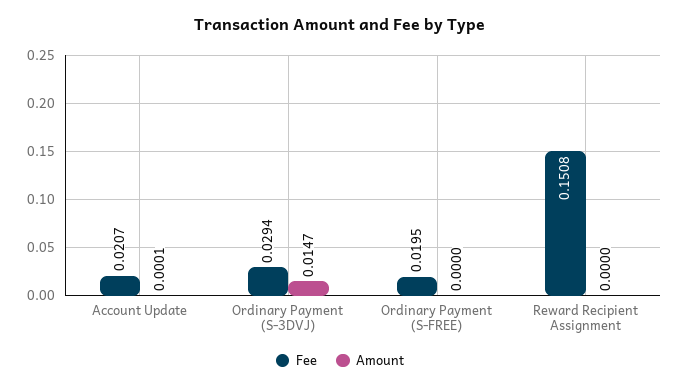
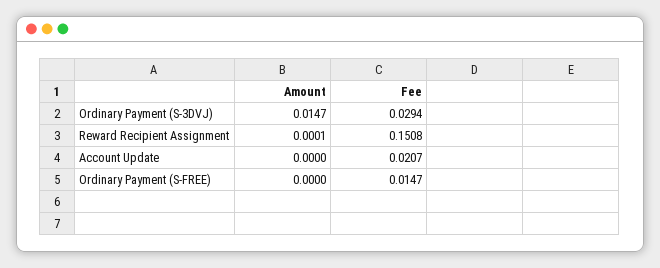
Amount, Account Update: 0.0001 -> 0
Fee, Ordinary Payment (S-FREE): 0.0195 -> 0.0147
Amount, Reward Recipient Assignment: 0 -> 0.0001

